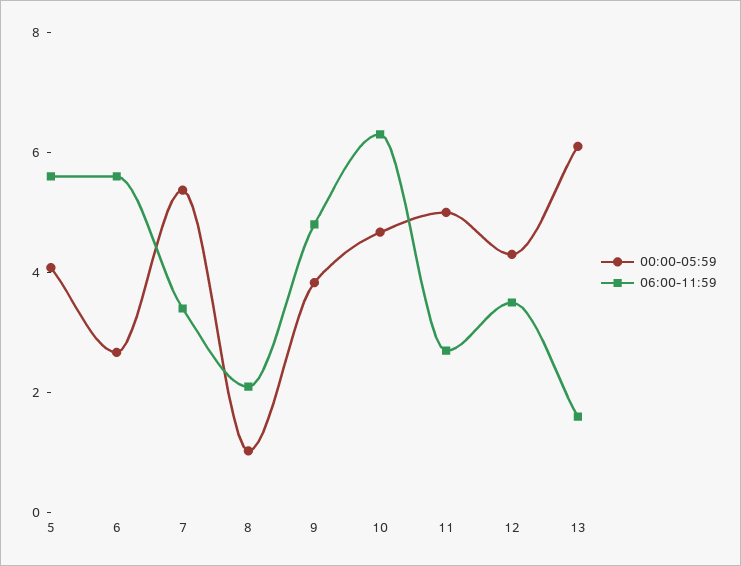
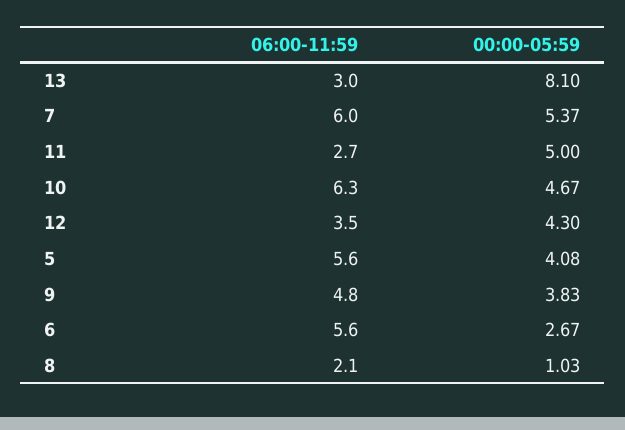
06:00-11:59, 7: 3.5 -> 6
00:00-05:59, 13: 6 -> 8.1
06:00-11:59, 13: 1.5 -> 3

